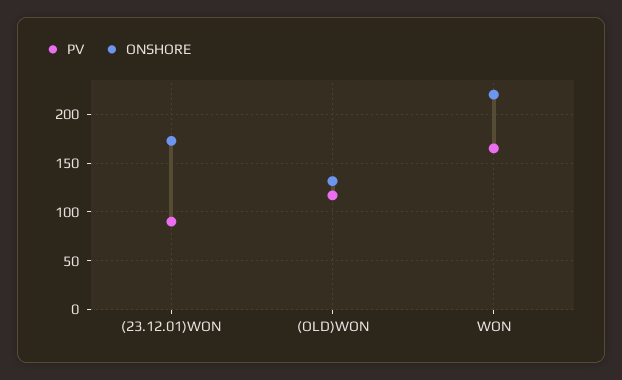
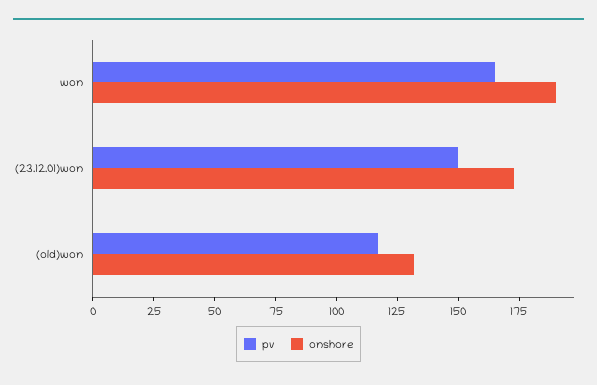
PV, (23.12.01)WON: 90 -> 150
ONSHORE, WON: 220 -> 190

